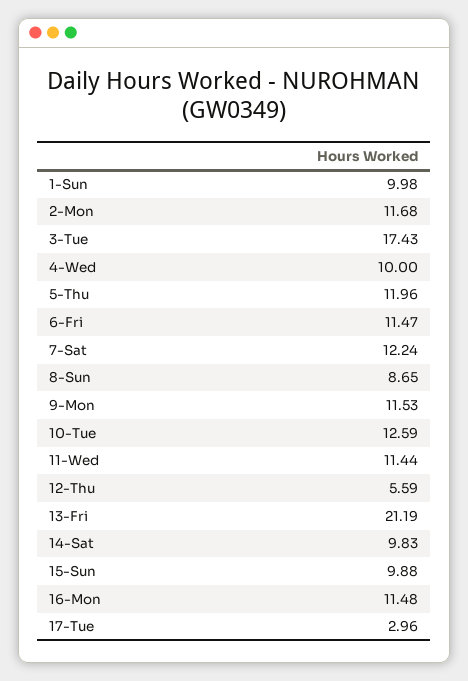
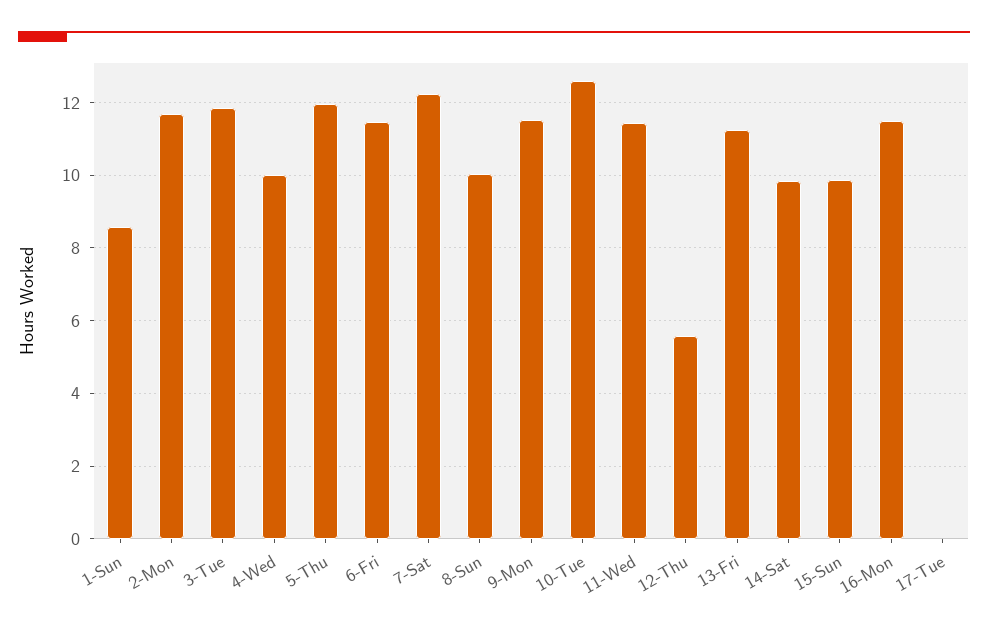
1-Sun: 9.98 -> 8.6
3-Tue: 17.43 -> 11.8
8-Sun: 8.65 -> 10
13-Fri: 21.19 -> 11.2
17-Tue: 2.96 -> 0

